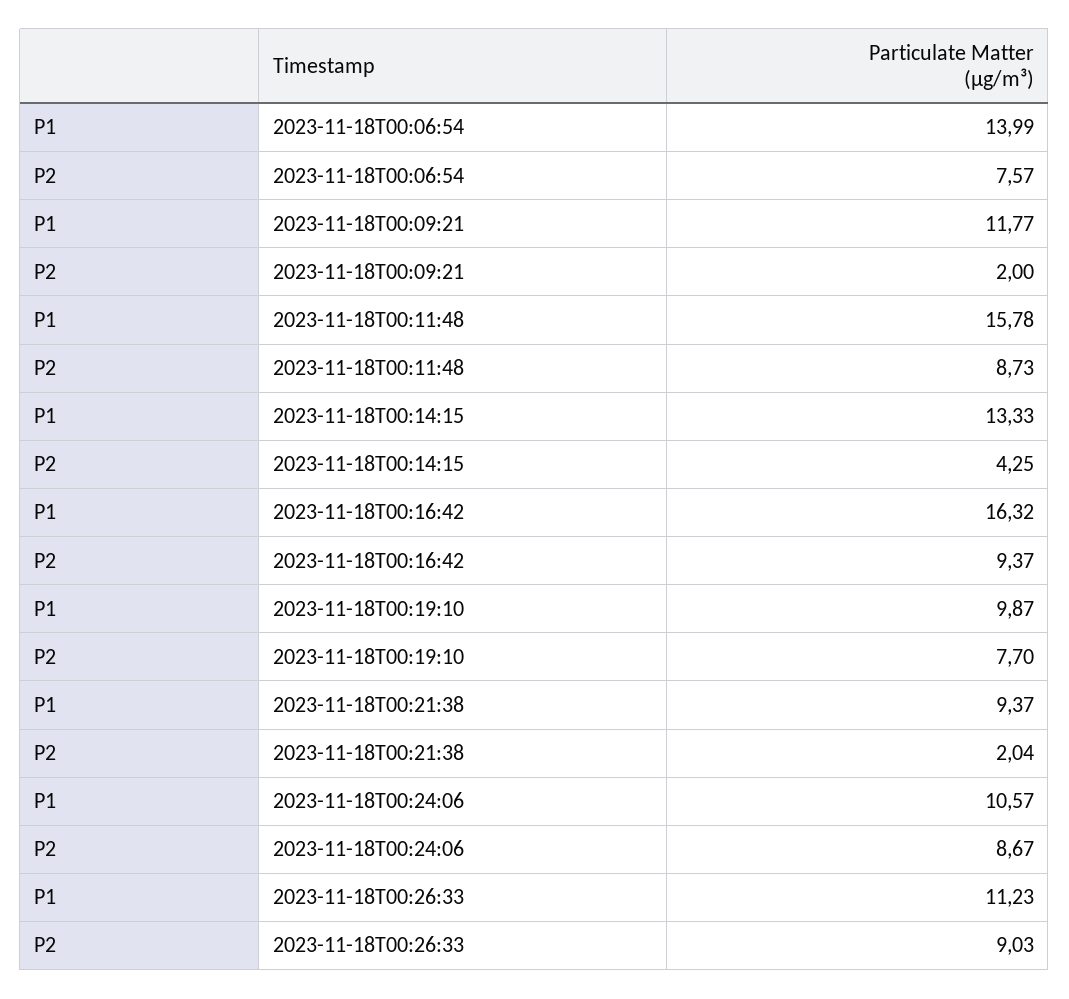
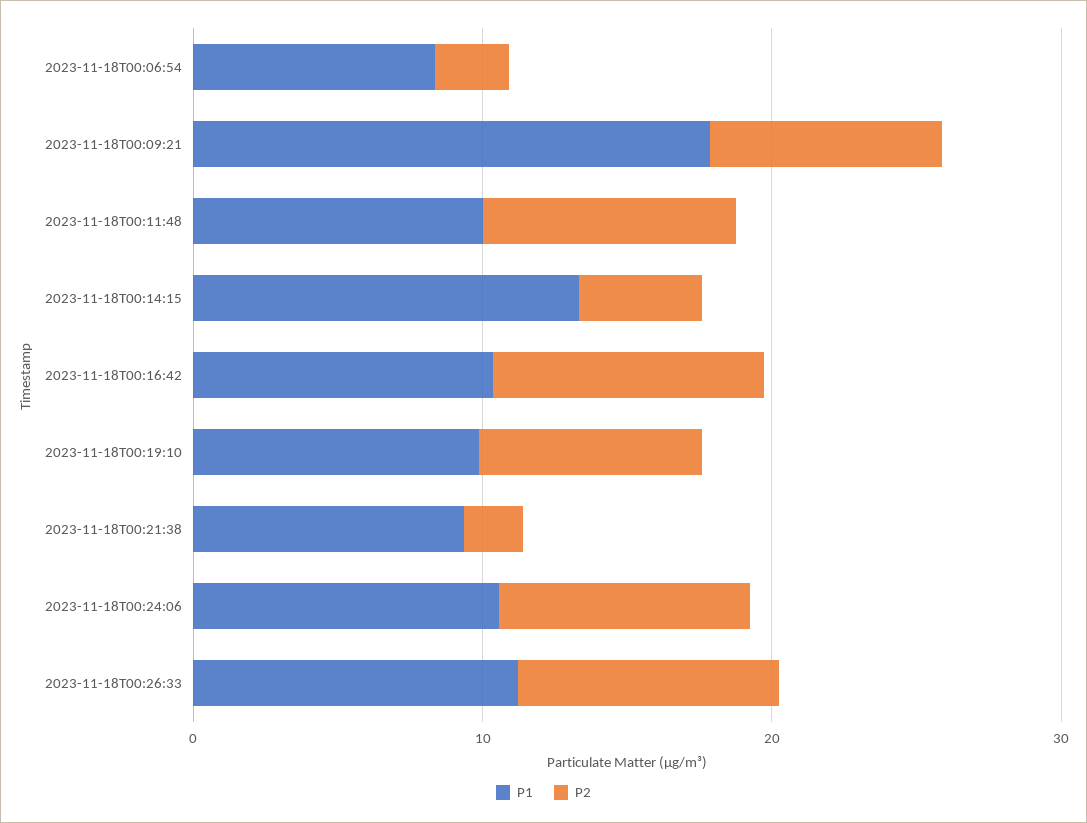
P1, 2023-11-18T00:06:54: 13.99 -> 8
P2, 2023-11-18T00:06:54: 7.57 -> 2
P1, 2023-11-18T00:09:21: 11.77 -> 18
P2, 2023-11-18T00:09:21: 2 -> 8
P1, 2023-11-18T00:11:48: 15.78 -> 10
P1, 2023-11-18T00:16:42: 16.32 -> 10

